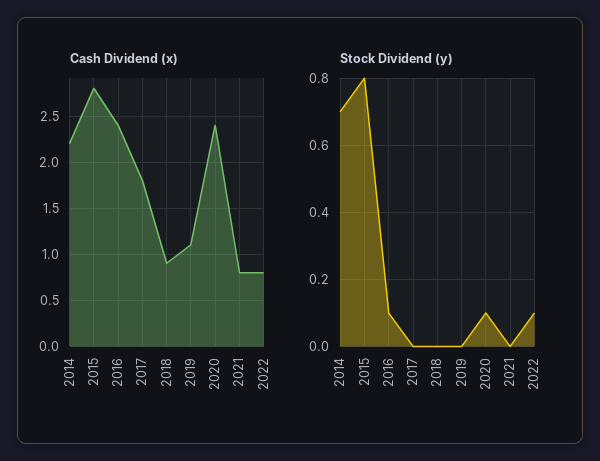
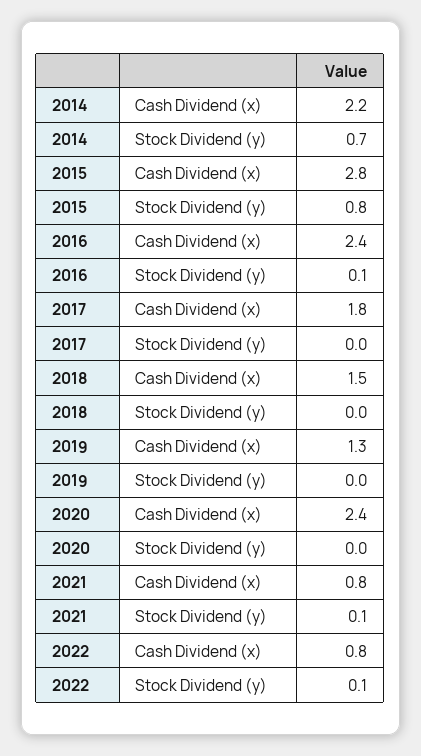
Cash Dividend (x), 2018: 0.9 -> 1.5
Cash Dividend (x), 2019: 1.1 -> 1.3
Stock Dividend (y), 2020: 0.1 -> 0
Stock Dividend (y), 2021: 0 -> 0.1

